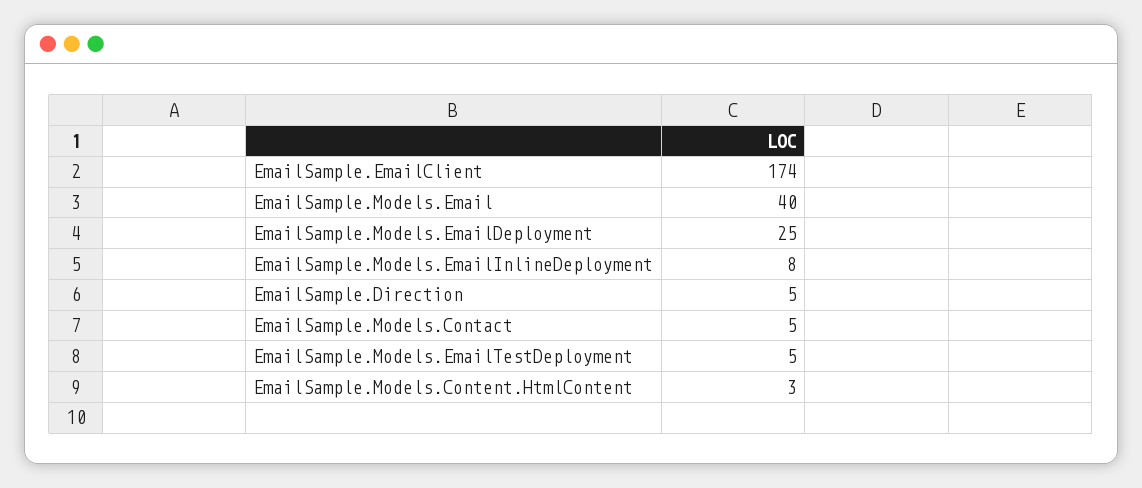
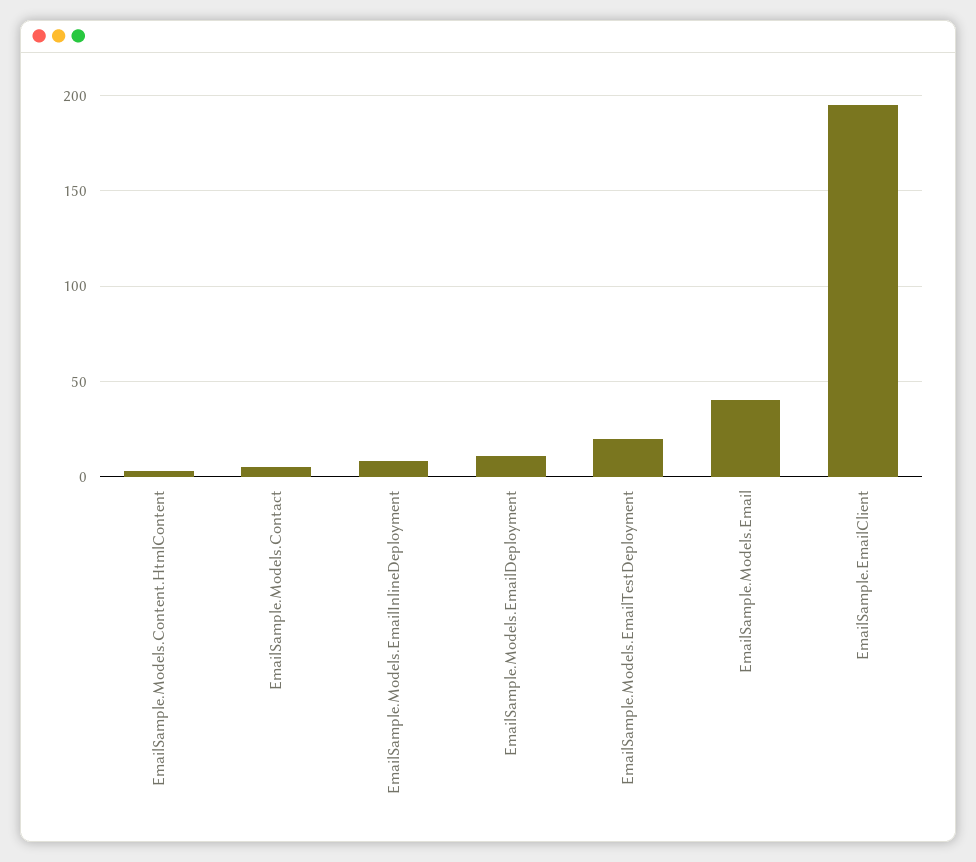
EmailSample.EmailClient: 174 -> 195
EmailSample.Models.EmailDeployment: 25 -> 10
EmailSample.Direction: 5 -> none
EmailSample.Models.EmailTestDeployment: 5 -> 20

